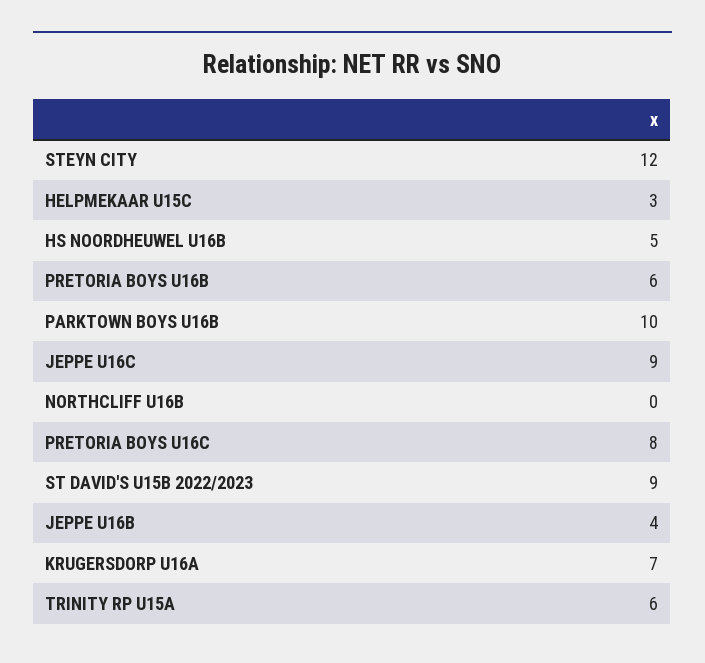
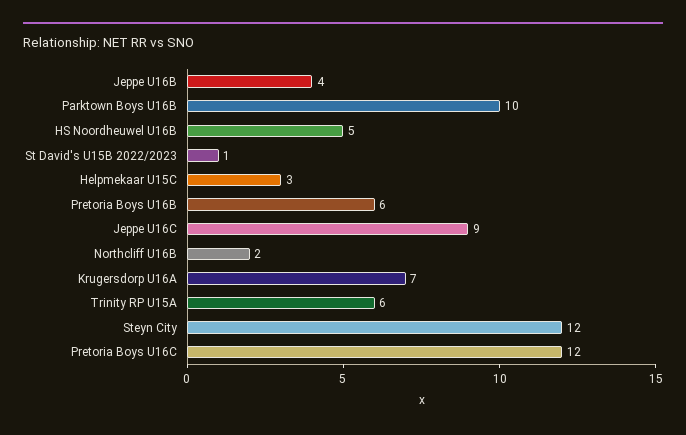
NORTHCLIFF U16B: 0 -> 2
PRETORIA BOYS U16C: 8 -> 12
ST DAVID'S U15B 2022/2023: 9 -> 1

